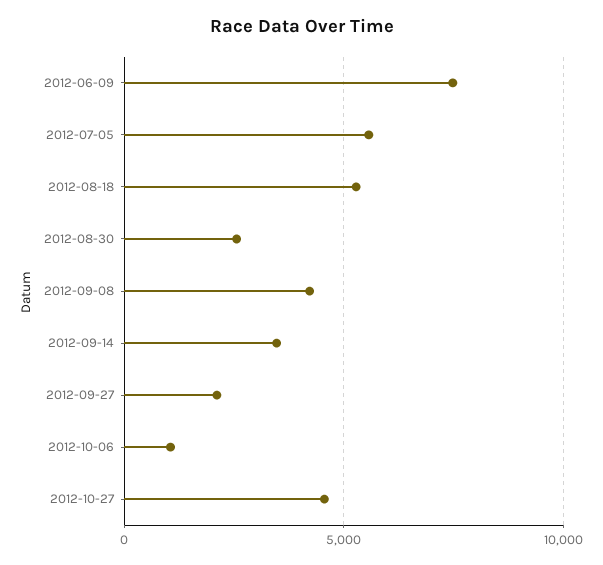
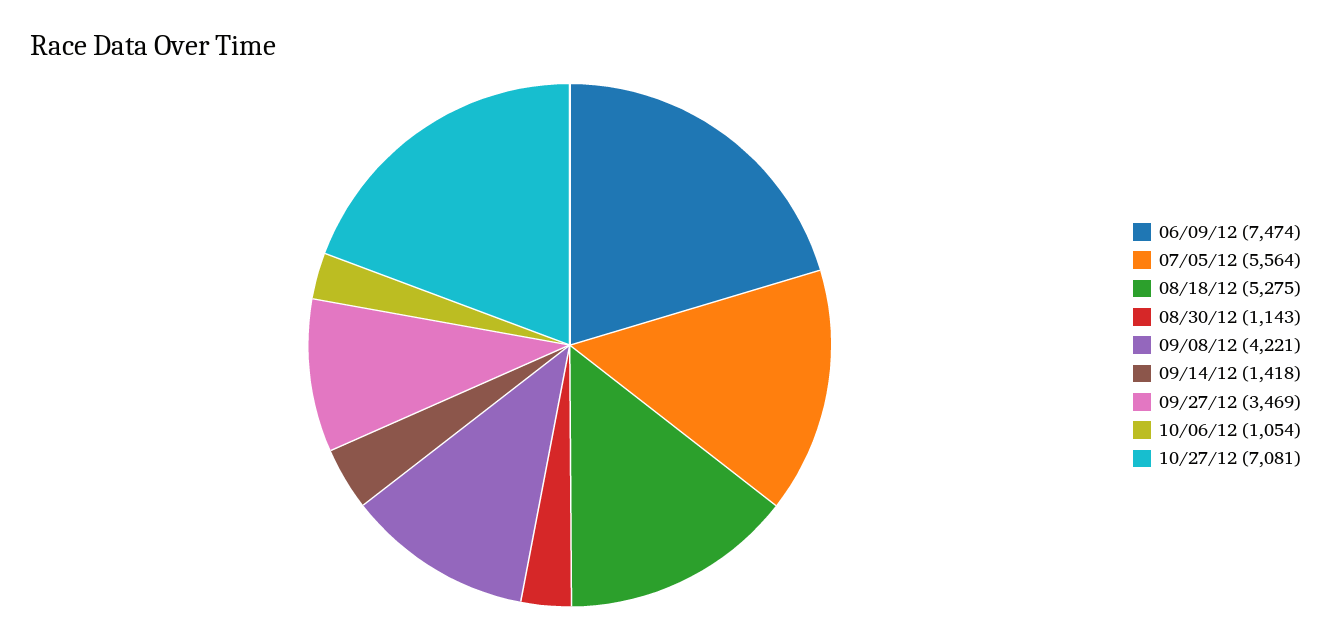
2012-08-30: 2500 -> 1143
2012-09-14: 3500 -> 1418
2012-09-27: 2000 -> 3469
2012-10-27: 4500 -> 7081

